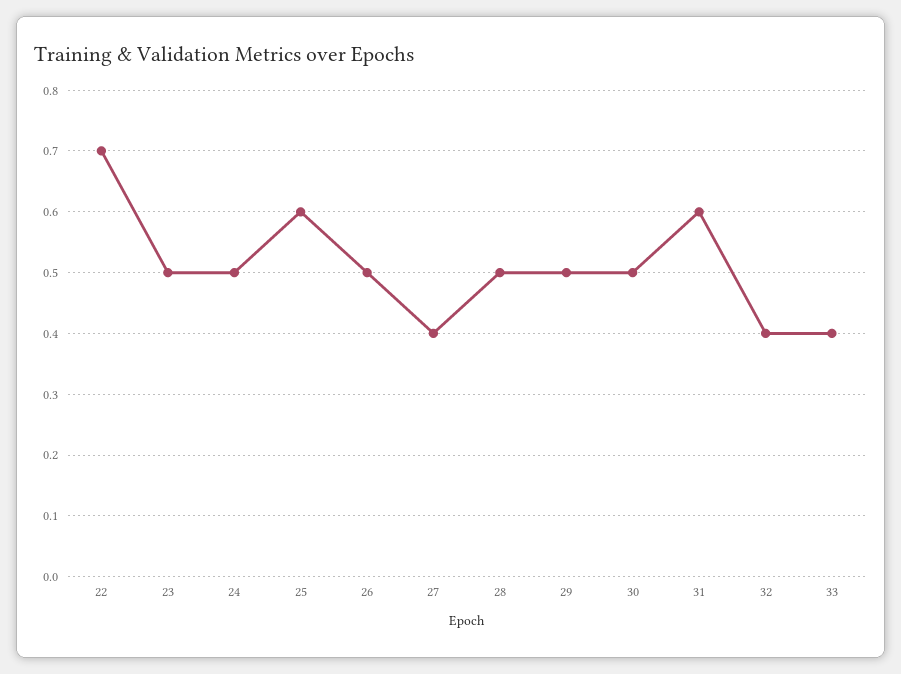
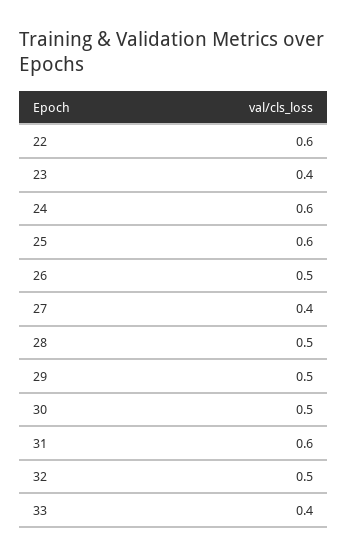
22: 0.7 -> 0.6
23: 0.5 -> 0.4
24: 0.5 -> 0.6
32: 0.4 -> 0.5

